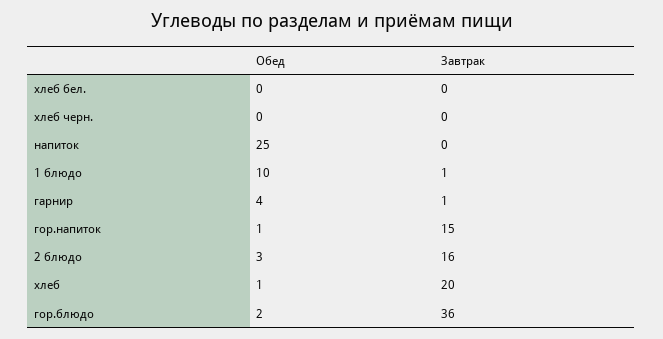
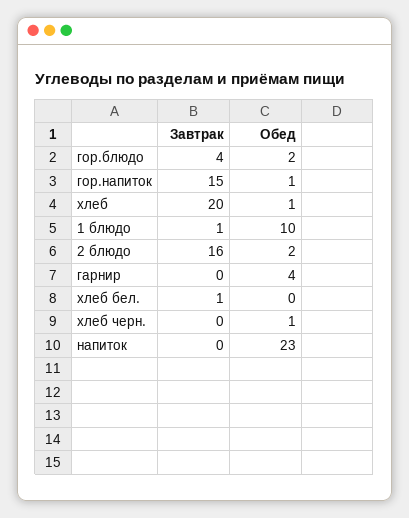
Завтрак, хлеб бел.: 0 -> 1
Обед, хлеб черн.: 0 -> 1
Обед, напиток: 25 -> 23
Завтрак, гарнир: 1 -> 0
Обед, 2 блюдо: 3 -> 2
Завтрак, гор.блюдо: 36 -> 4

